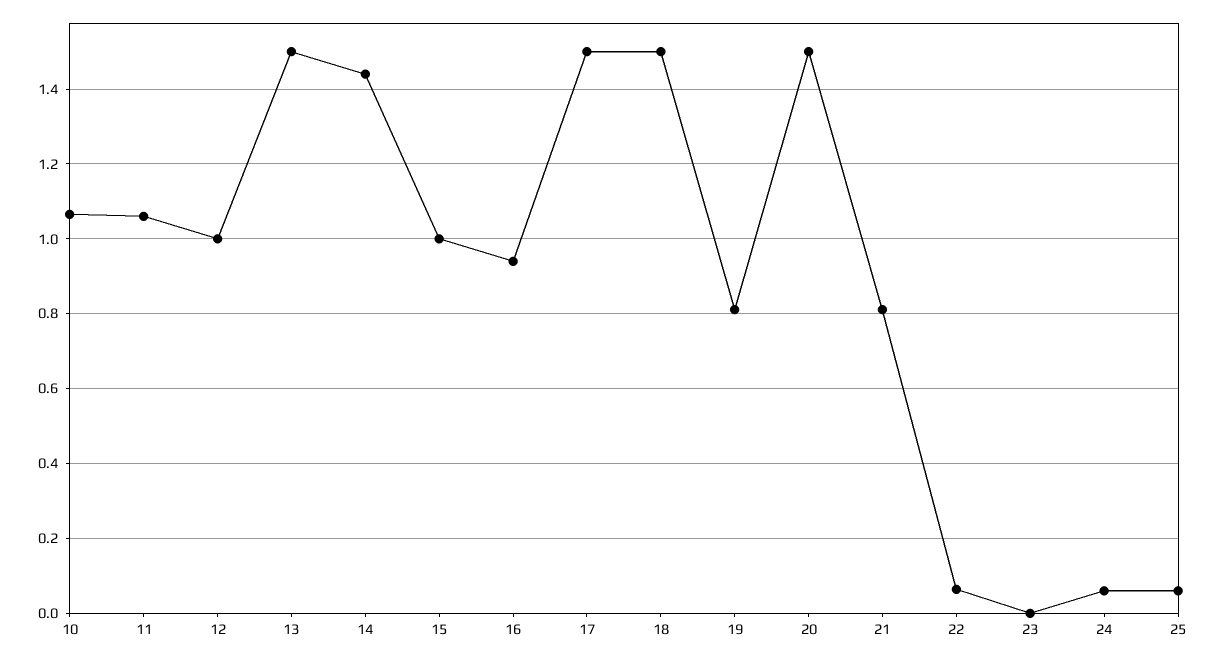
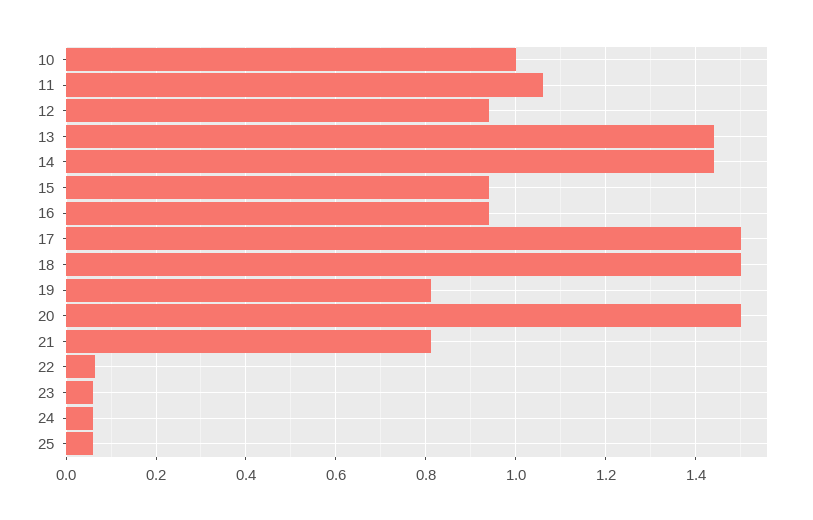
10: 1.06 -> 1
12: 1 -> 0.94
13: 1.5 -> 1.44
15: 1 -> 0.94
23: 0 -> 0.06

